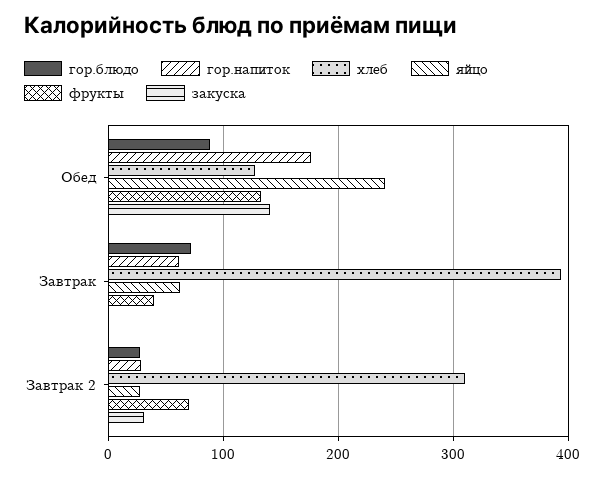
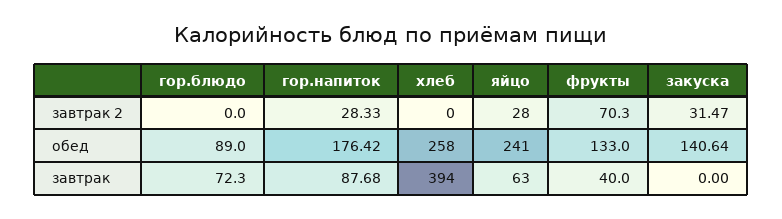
хлеб, Обед: 130 -> 258
гор.напиток, Завтрак: 60 -> 87.68
гор.блюдо, Завтрак 2: 30 -> 0
хлеб, Завтрак 2: 310 -> 0

